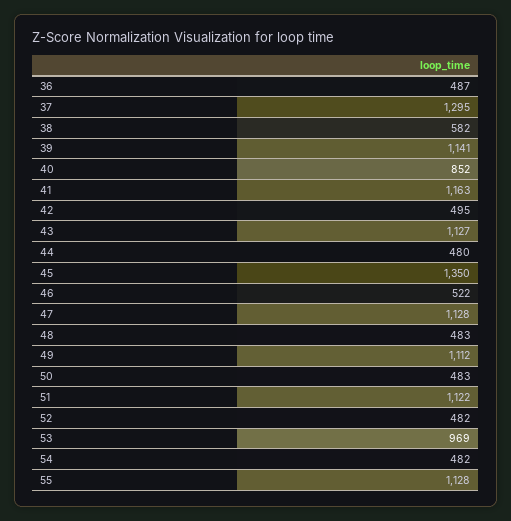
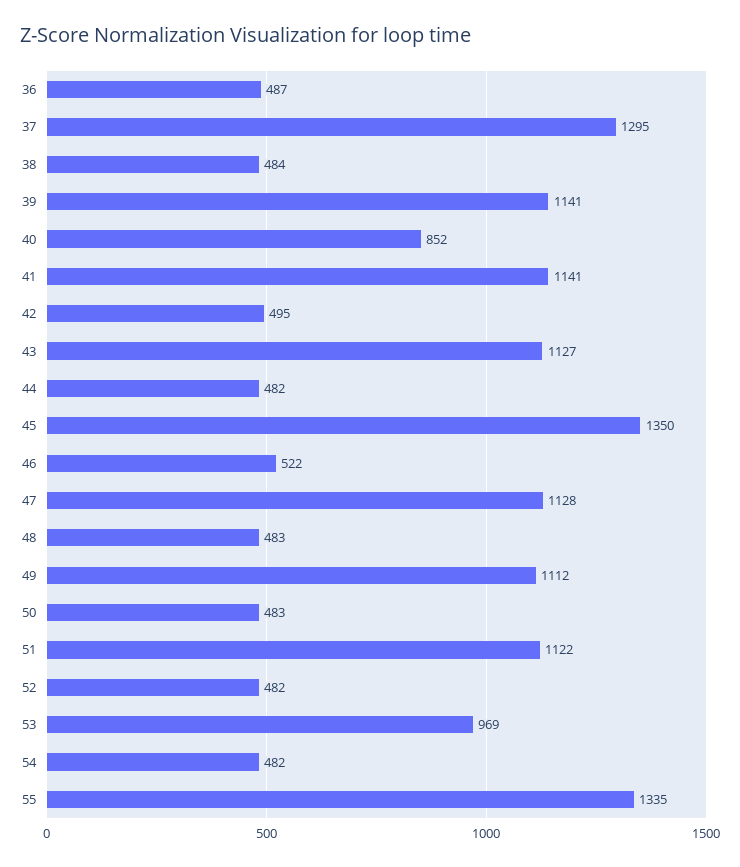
38: 582 -> 484
41: 1163 -> 1141
44: 480 -> 482
55: 1128 -> 1335

